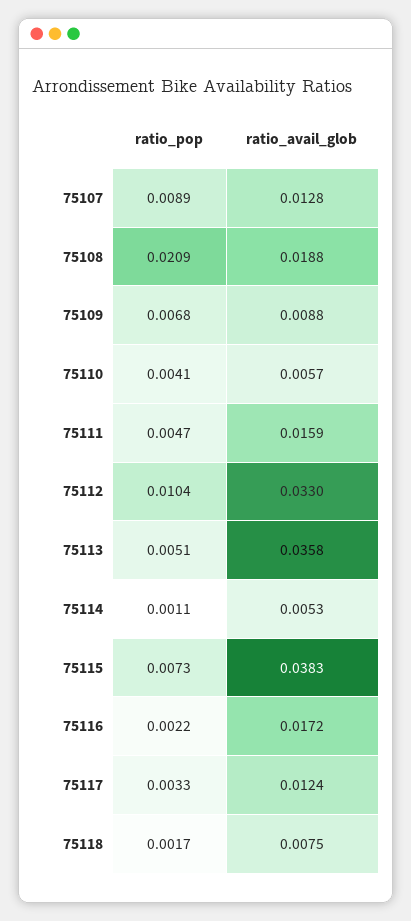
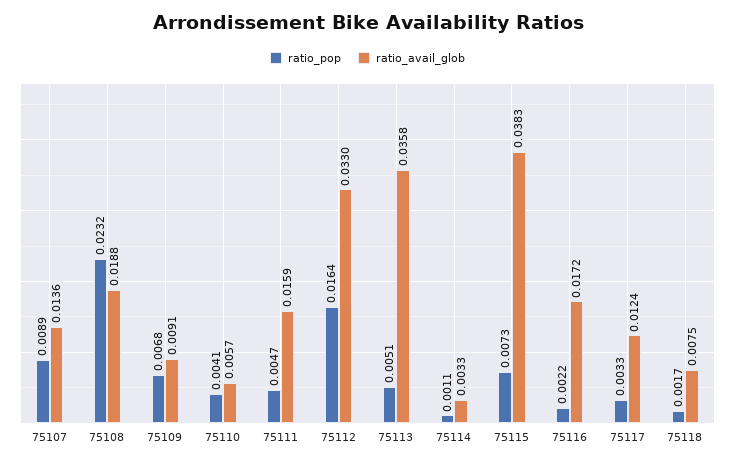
ratio_avail_glob, 75107: 0.0128 -> 0.0136
ratio_pop, 75108: 0.0209 -> 0.0232
ratio_avail_glob, 75109: 0.0088 -> 0.0091
ratio_pop, 75112: 0.0104 -> 0.0164
ratio_avail_glob, 75114: 0.0053 -> 0.0033

